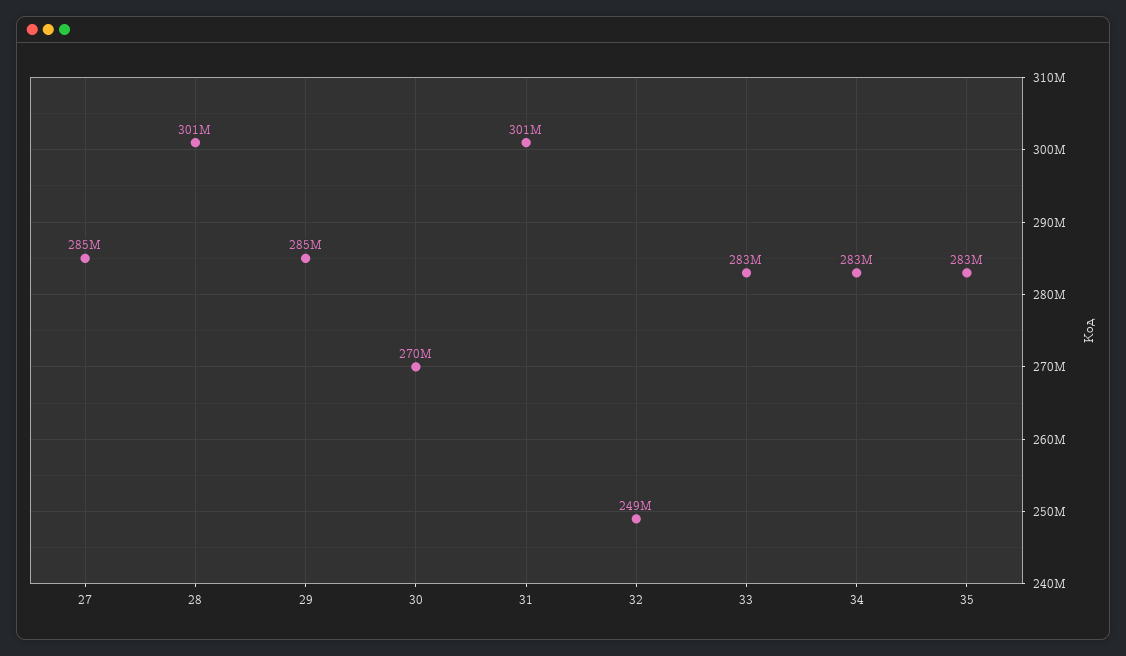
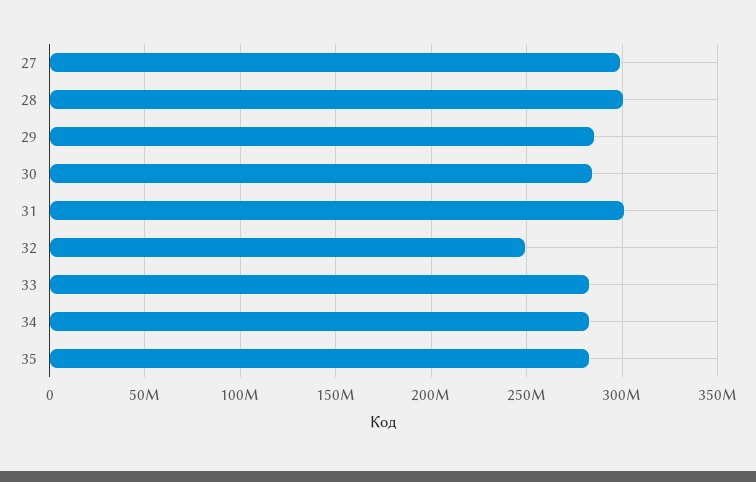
27: 285000000 -> 300000000
30: 270000000 -> 285000000

